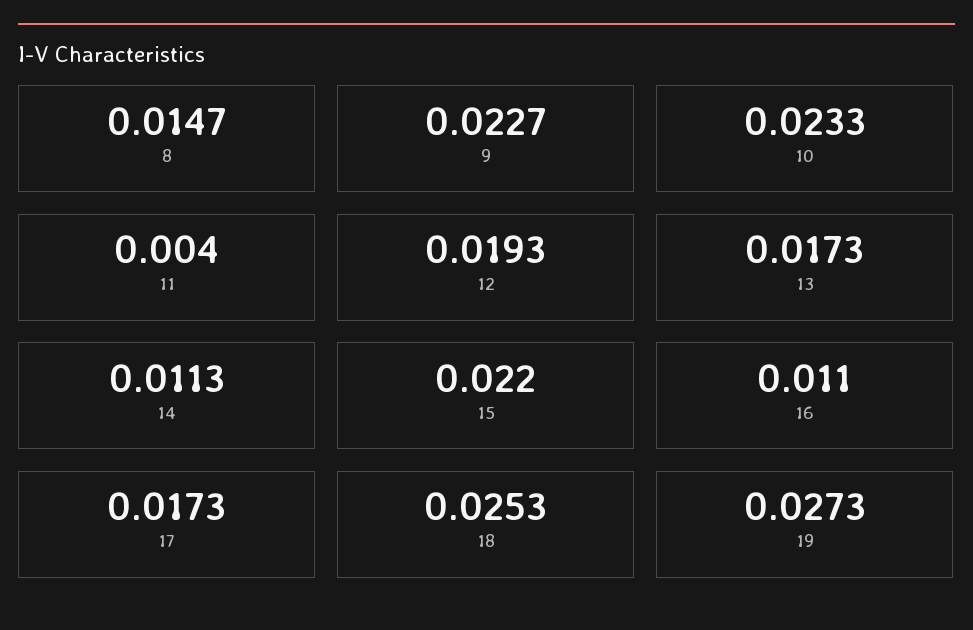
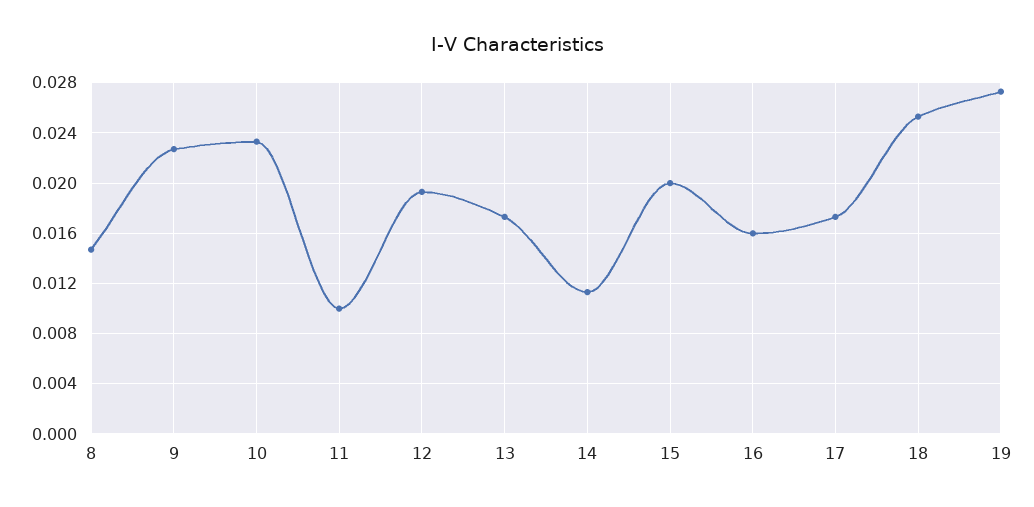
11: 0.004 -> 0.01
15: 0.022 -> 0.02
16: 0.011 -> 0.016

